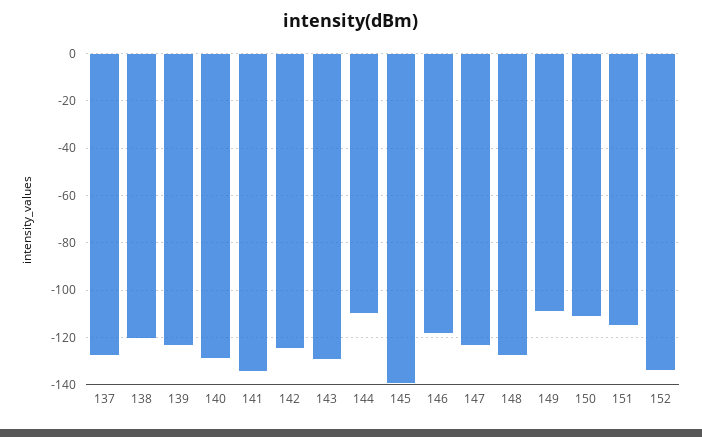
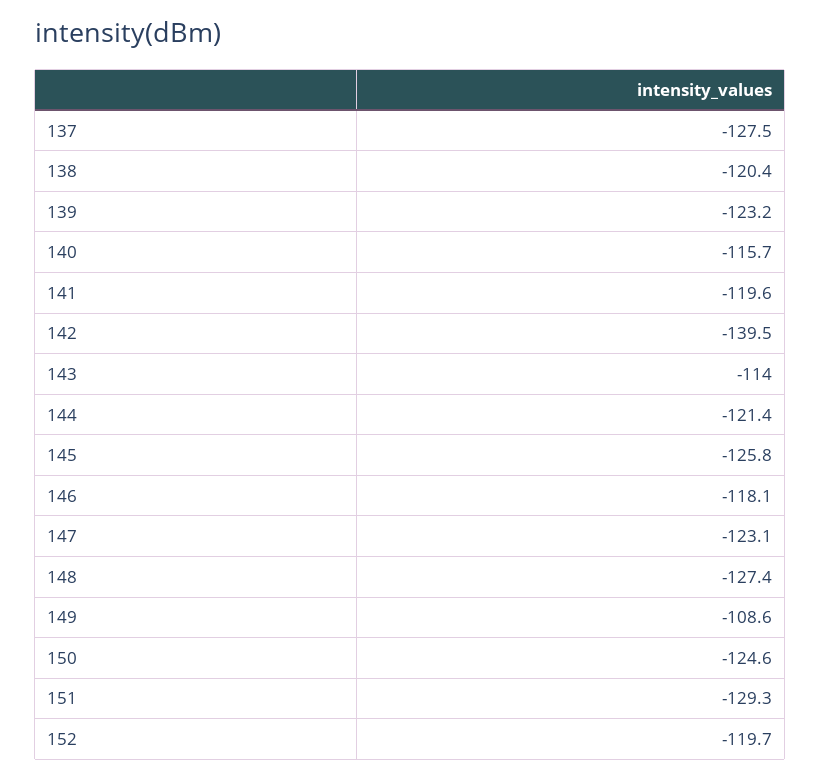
140: -130 -> -115.7
141: -135 -> -119.6
142: -125 -> -139.5
143: -130 -> -114
144: -110 -> -121.4
145: -140 -> -125.8
150: -110 -> -124.6
151: -115 -> -129.3
152: -135 -> -119.7

